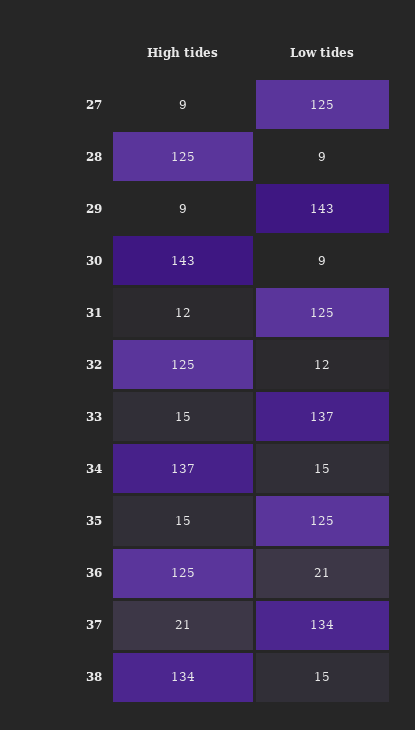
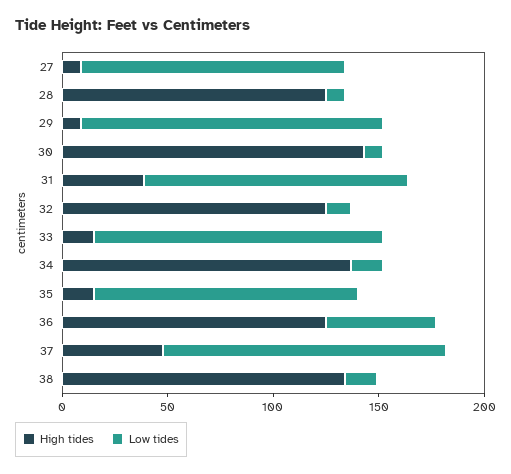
High tides, 31: 12 -> 40
Low tides, 36: 21 -> 50
High tides, 37: 21 -> 50

